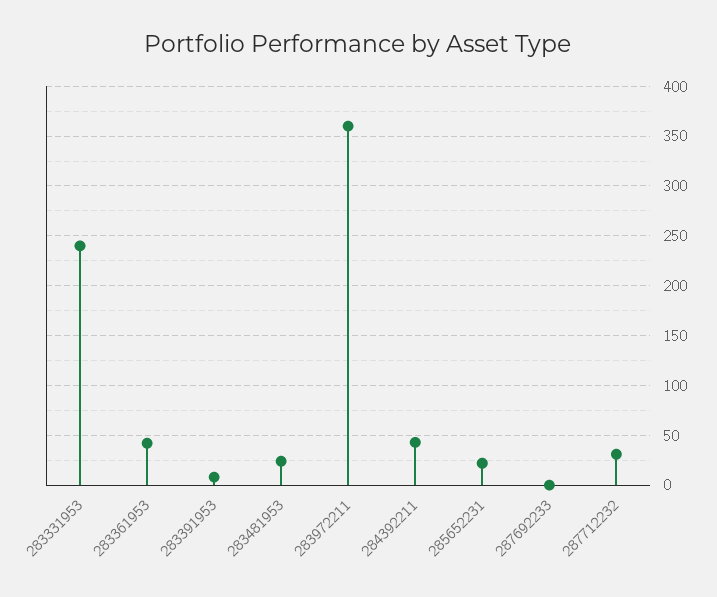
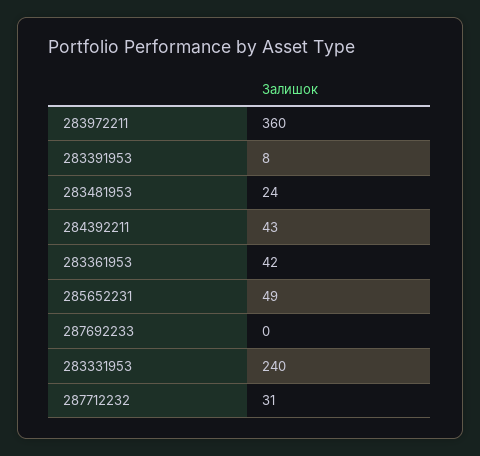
285652231: 20 -> 49

